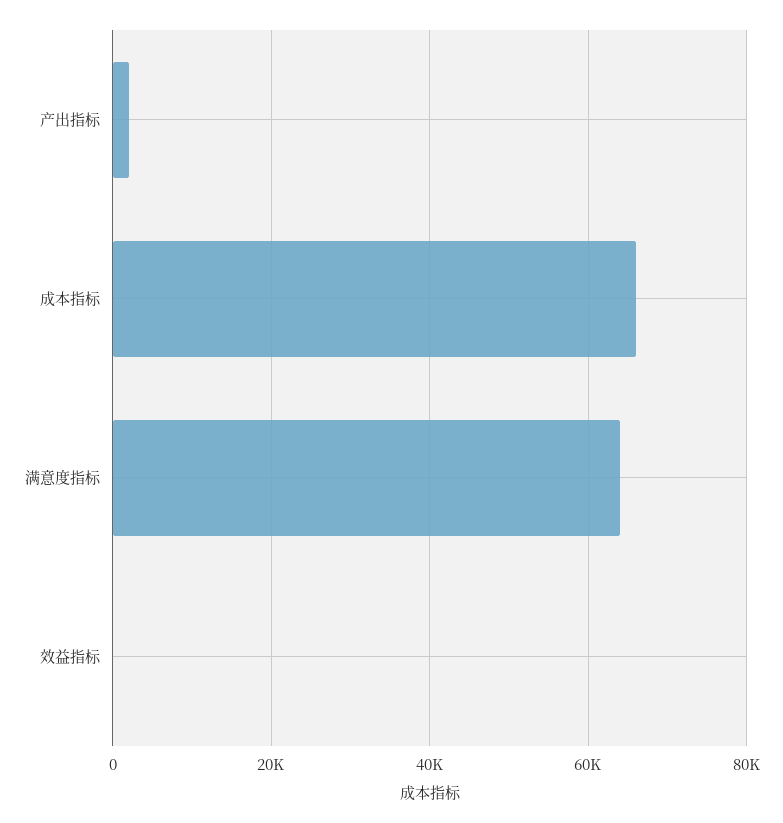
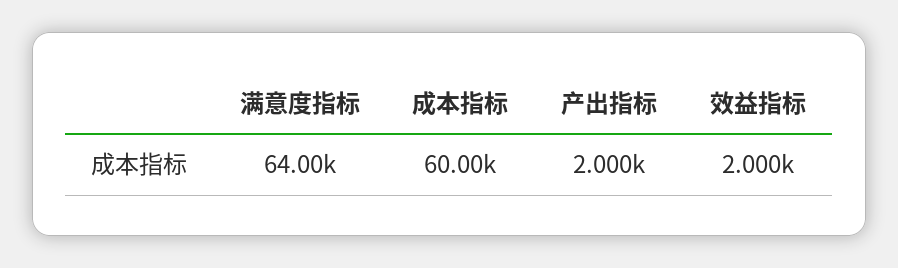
成本指标: 66000 -> 60000
效益指标: 0 -> 2000

